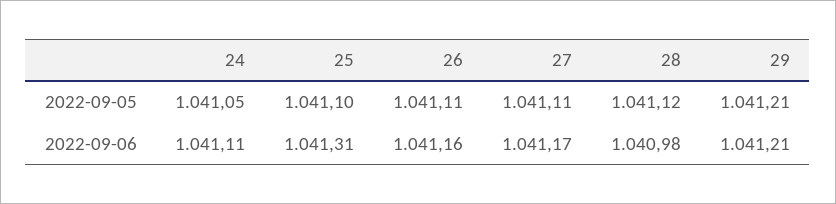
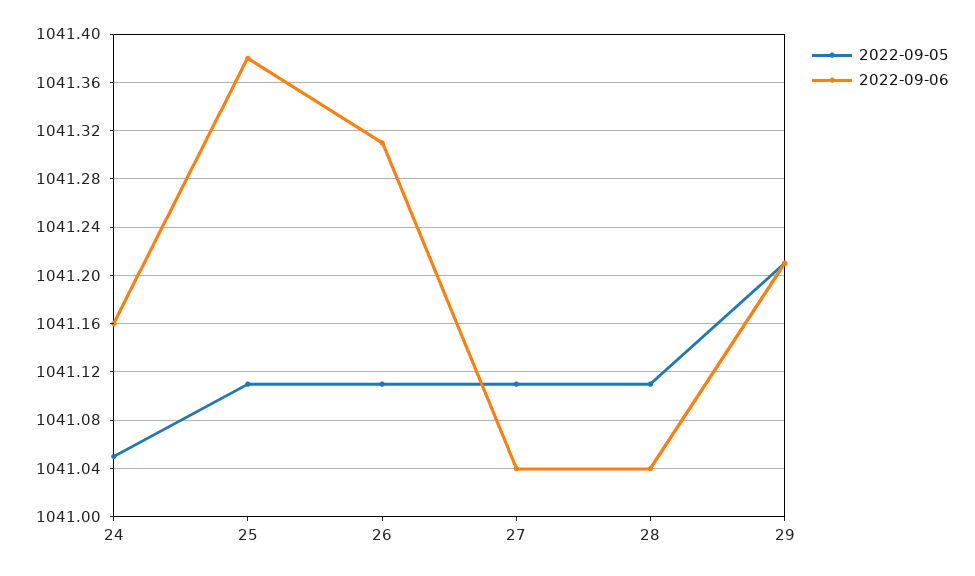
2022-09-05, 25: 1041.1 -> 1041.11
2022-09-05, 28: 1041.12 -> 1041.11
2022-09-06, 24: 1041.11 -> 1041.16
2022-09-06, 25: 1041.31 -> 1041.38
2022-09-06, 26: 1041.16 -> 1041.31
2022-09-06, 27: 1041.17 -> 1041.04
2022-09-06, 28: 1040.98 -> 1041.04

